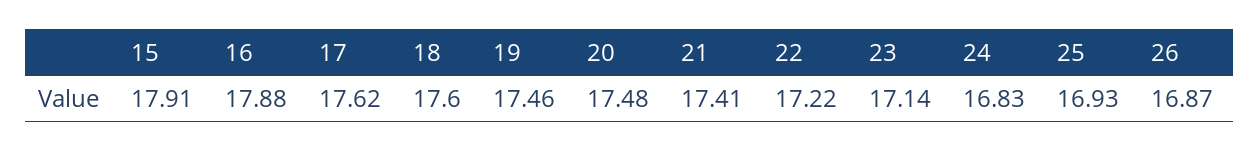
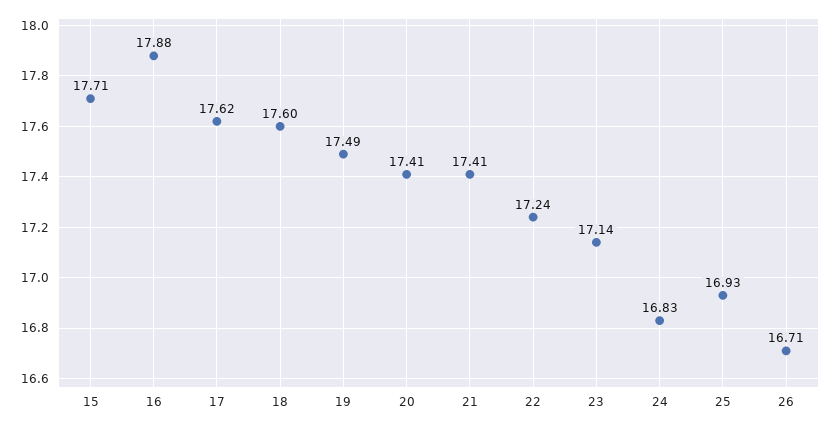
15: 17.91 -> 17.71
19: 17.46 -> 17.49
20: 17.48 -> 17.41
22: 17.22 -> 17.24
26: 16.87 -> 16.71

